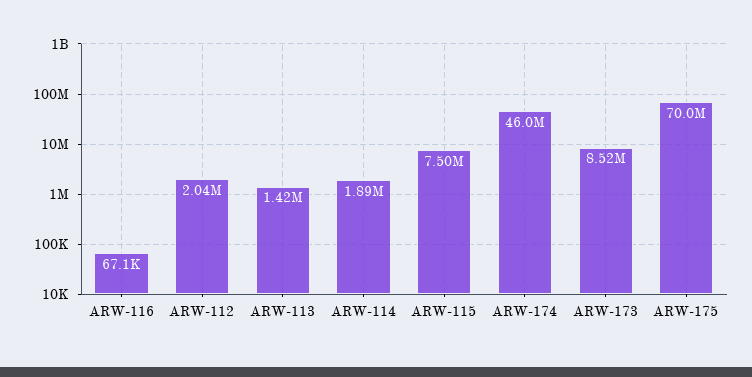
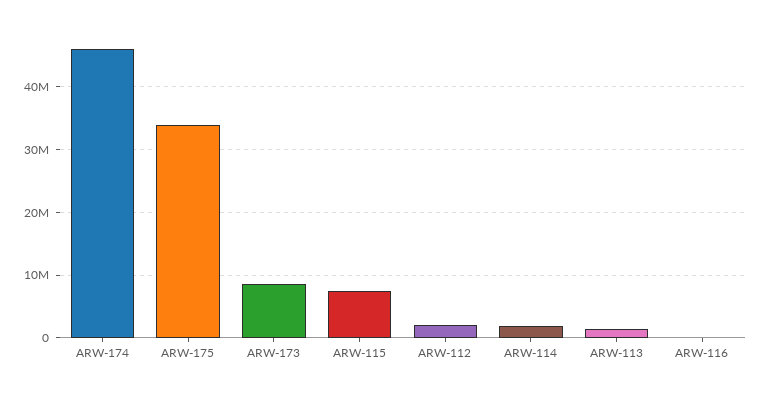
ARW-175: 70000000 -> 34000000

